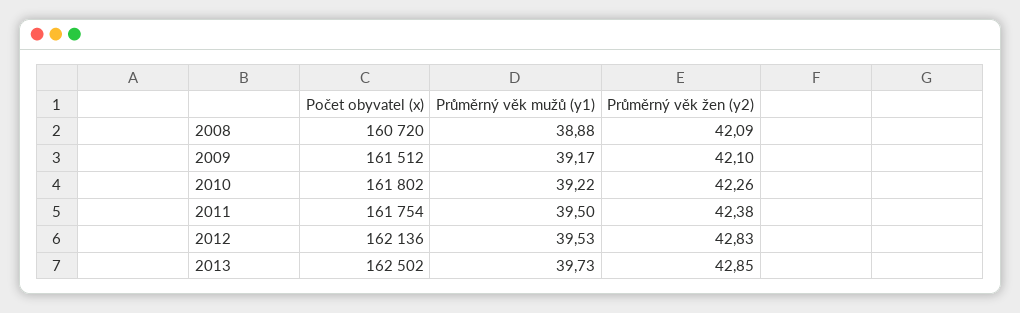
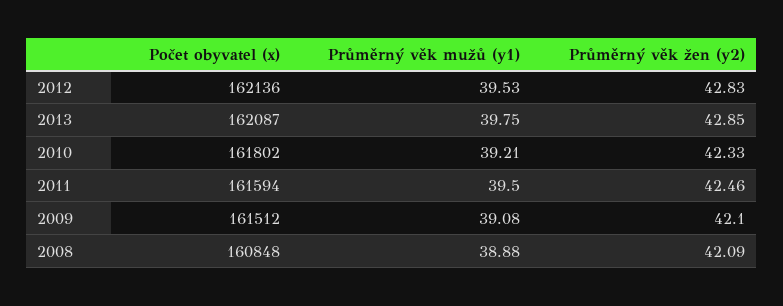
Počet obyvatel (x), 2008: 160720 -> 160848
Průměrný věk mužů (y1), 2009: 39.17 -> 39.08
Průměrný věk mužů (y1), 2010: 39.22 -> 39.21
Průměrný věk žen (y2), 2010: 42.26 -> 42.33
Počet obyvatel (x), 2011: 161754 -> 161594
Průměrný věk žen (y2), 2011: 42.38 -> 42.46
Počet obyvatel (x), 2013: 162502 -> 162087
Průměrný věk mužů (y1), 2013: 39.73 -> 39.75

